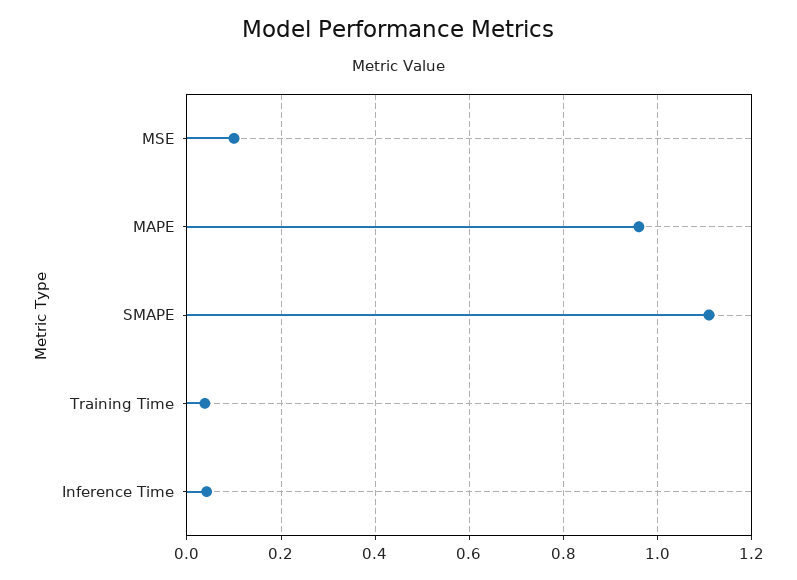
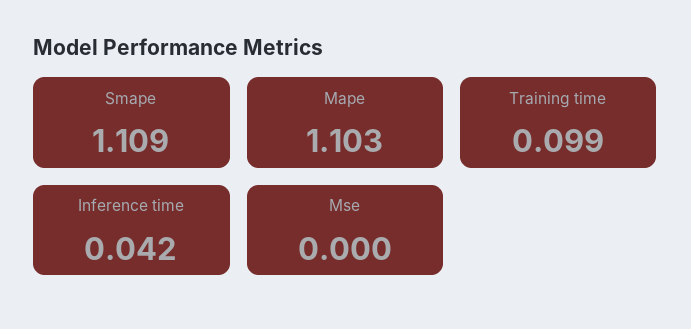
MSE: 0.1 -> 0
MAPE: 0.96 -> 1.103
Training Time: 0.04 -> 0.099

